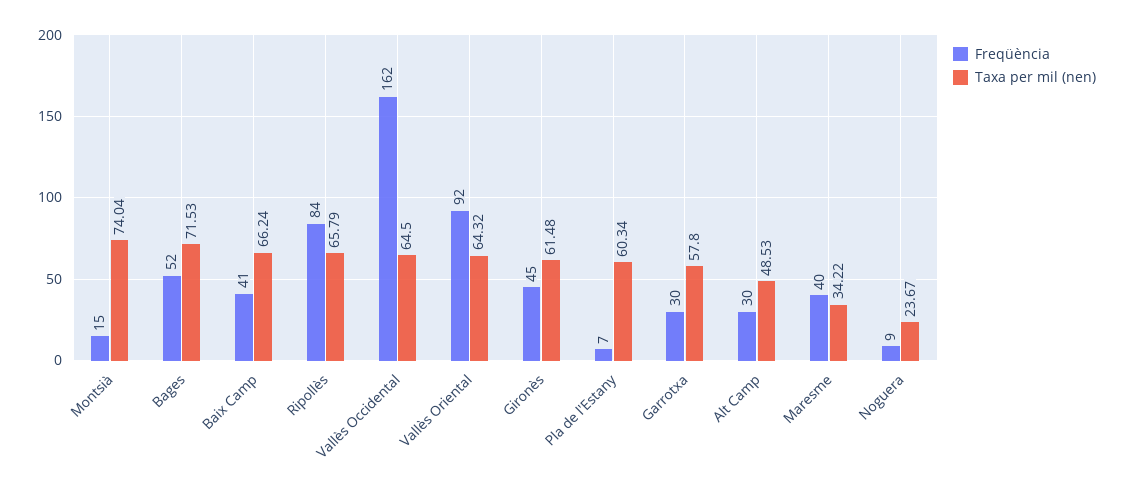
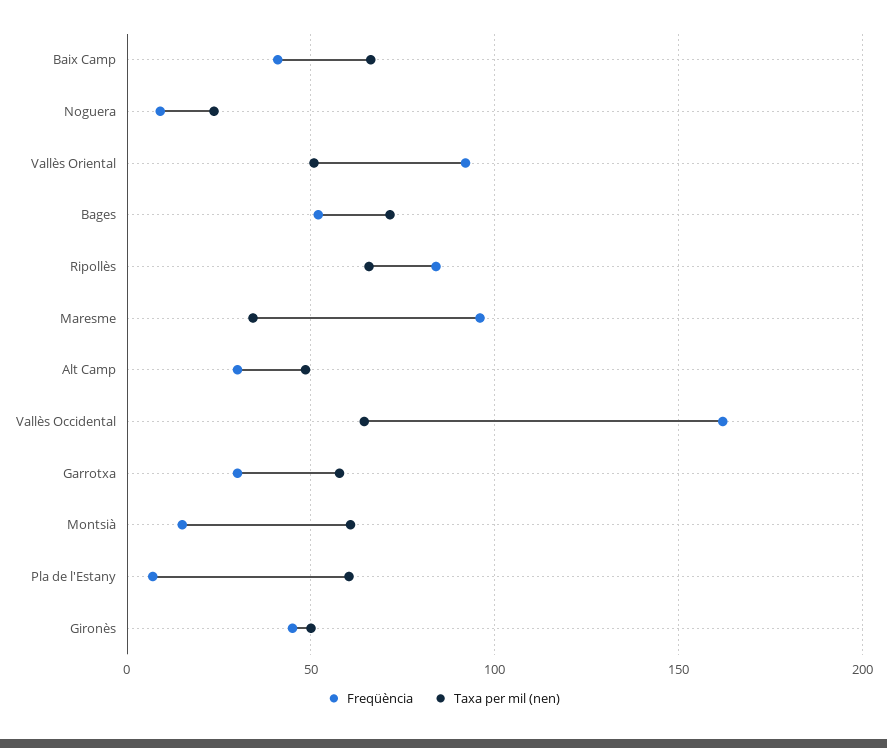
Taxa per mil (nen), Montsià: 74.04 -> 60
Taxa per mil (nen), Vallès Oriental: 64.32 -> 50
Taxa per mil (nen), Gironès: 61.48 -> 50
Freqüència, Maresme: 40 -> 95

